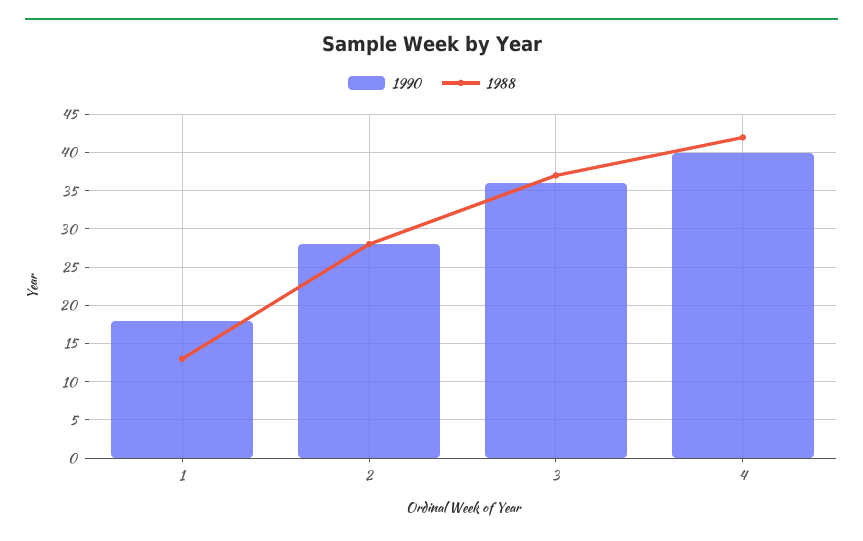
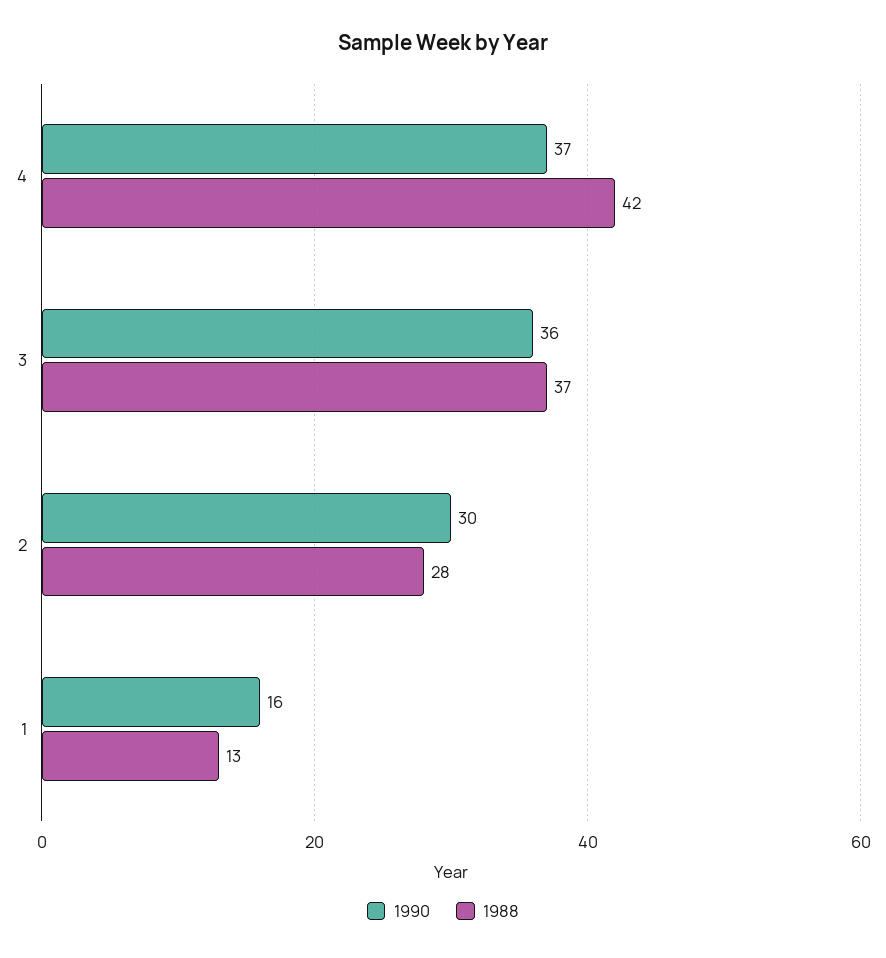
1990, 1: 18 -> 16
1990, 2: 28 -> 30
1990, 4: 40 -> 37

